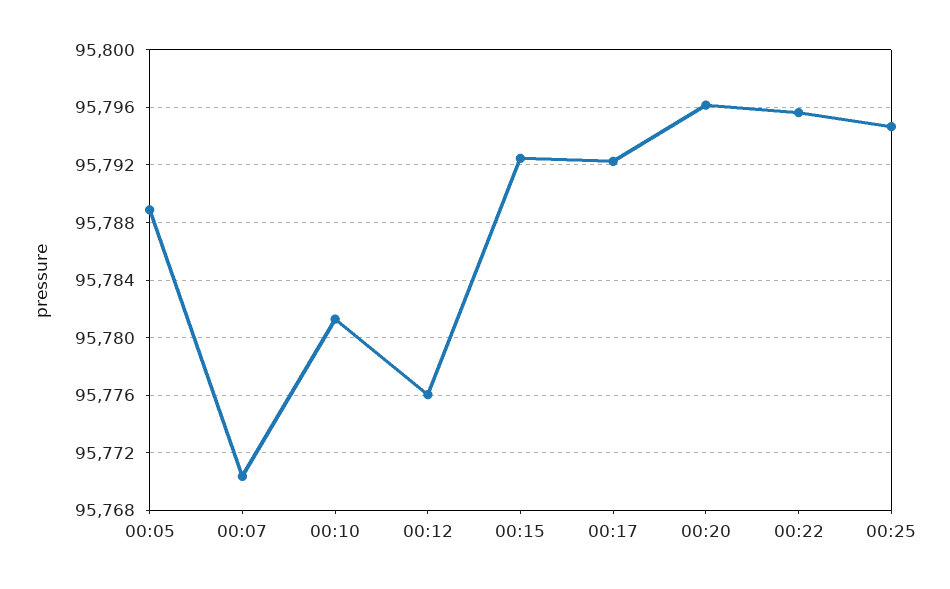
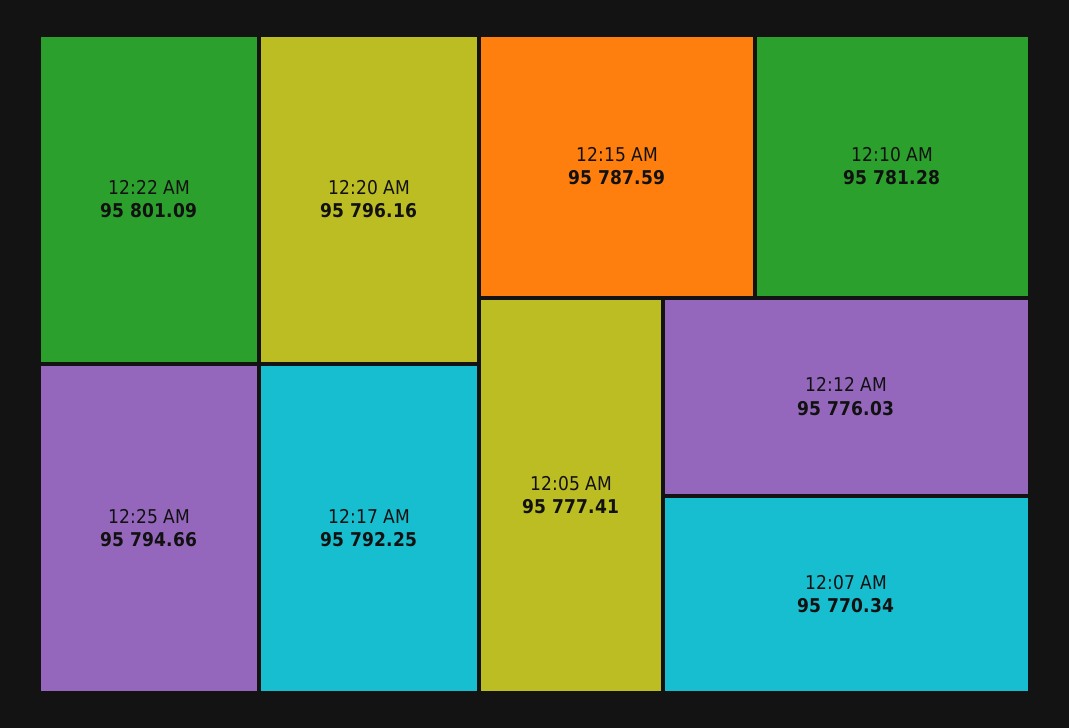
00:05: 95789 -> 95777.41
00:15: 95792.5 -> 95787.59
00:22: 95795.5 -> 95801.09

